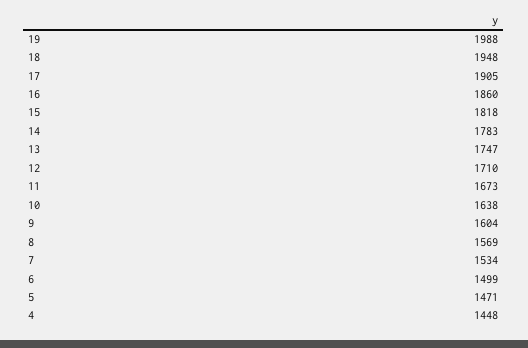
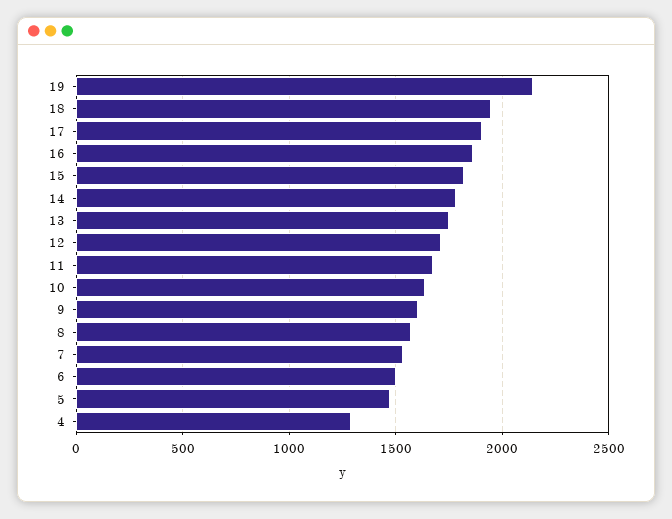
19: 1988 -> 2150
4: 1448 -> 1300

